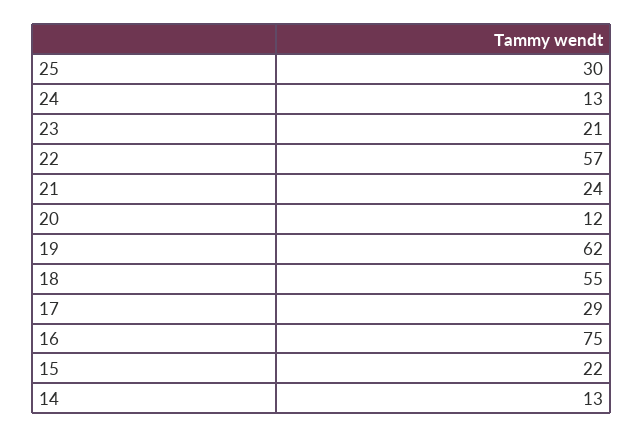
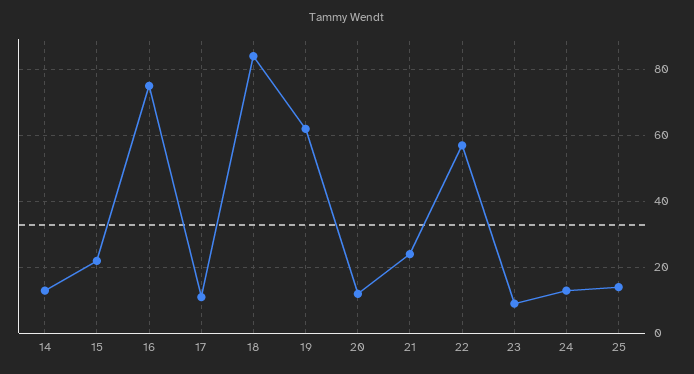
25: 30 -> 15
23: 21 -> 10
18: 55 -> 85
17: 29 -> 10

